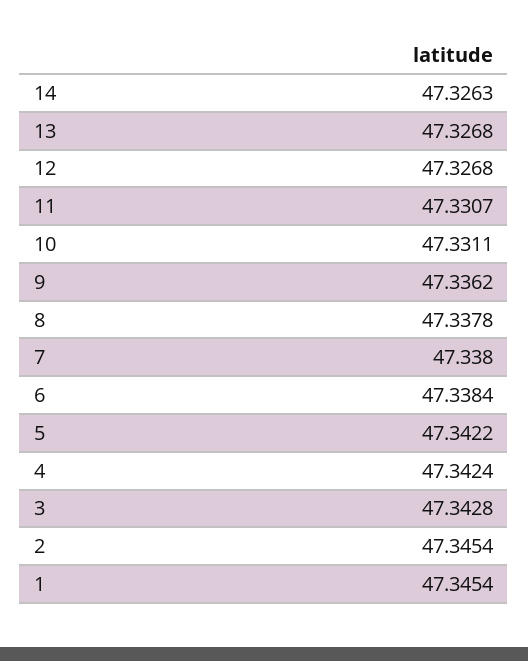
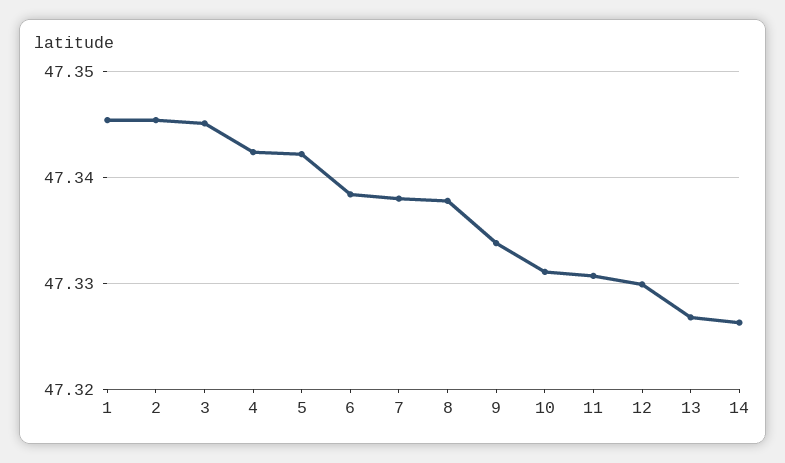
12: 47.3268 -> 47.33
9: 47.3362 -> 47.334
3: 47.3428 -> 47.345

